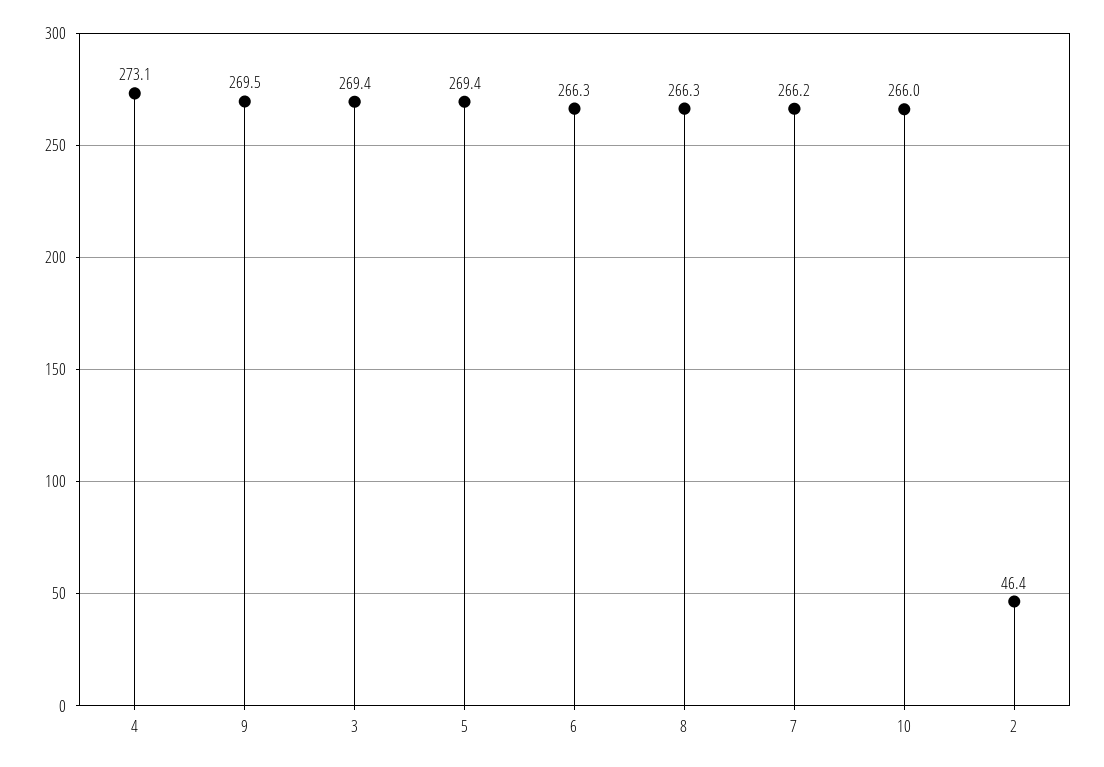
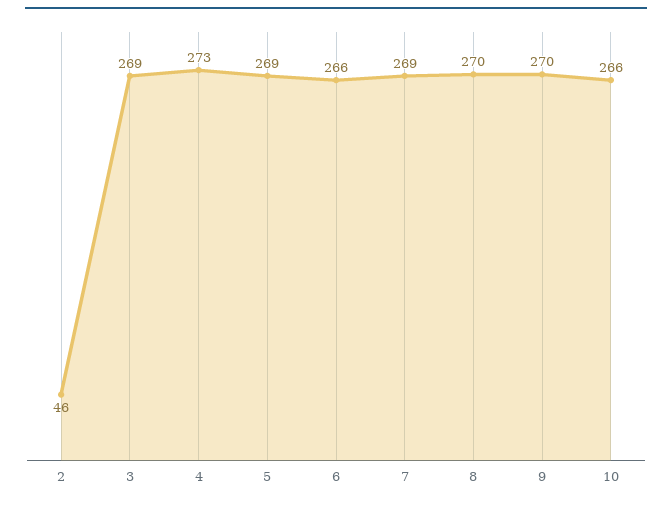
8: 266.3 -> 270
7: 266.2 -> 269

